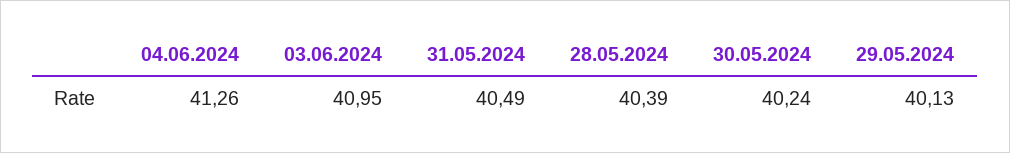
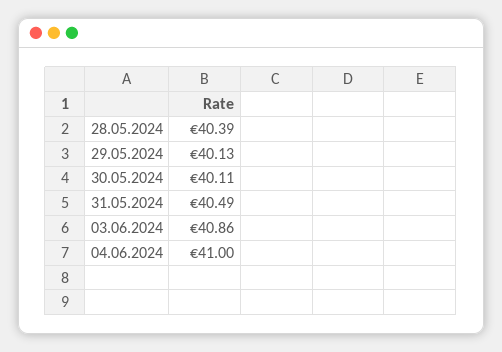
04.06.2024: 41.26 -> 41
03.06.2024: 40.95 -> 40.86
30.05.2024: 40.24 -> 40.11

